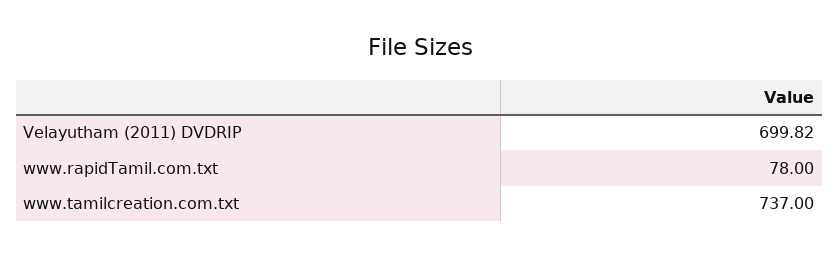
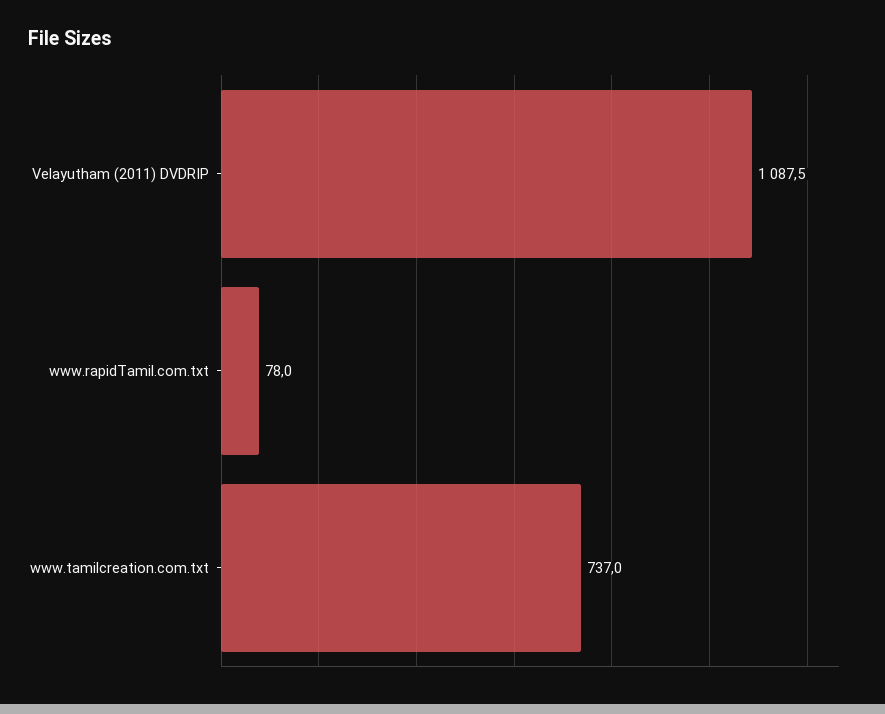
Velayutham (2011) DVDRIP: 699.82 -> 1087.5

